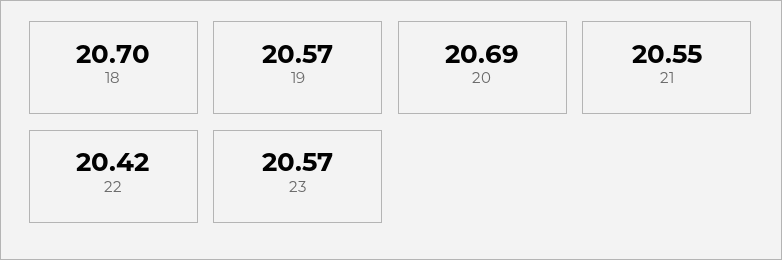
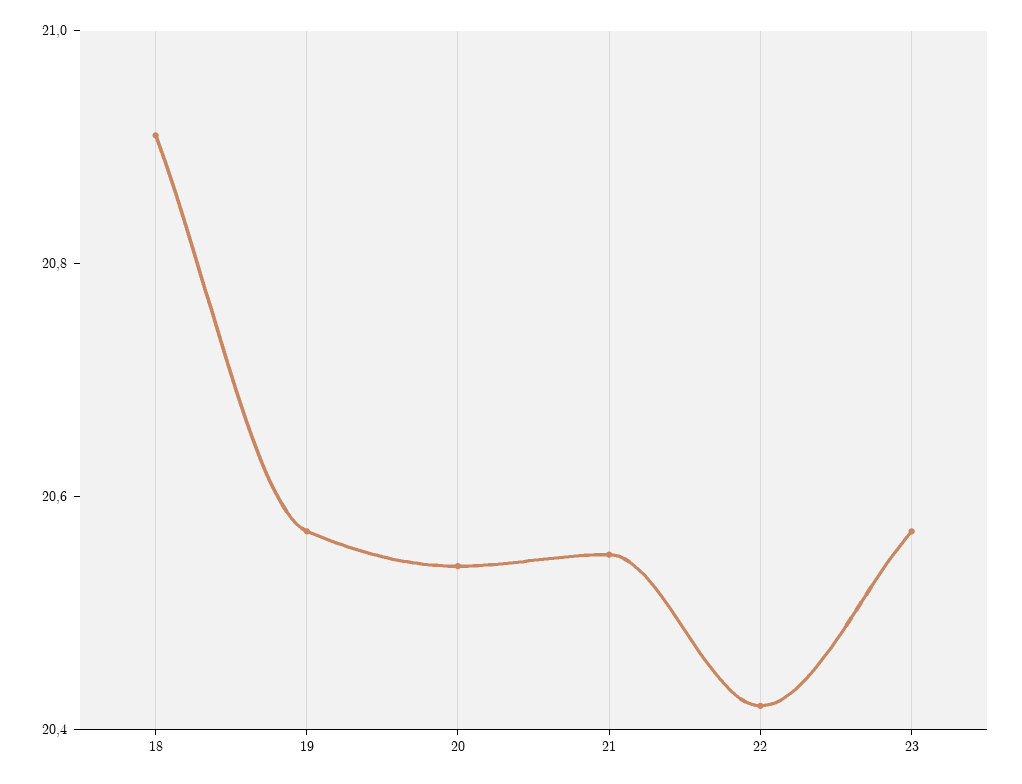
18: 20.7 -> 20.9
20: 20.69 -> 20.55

